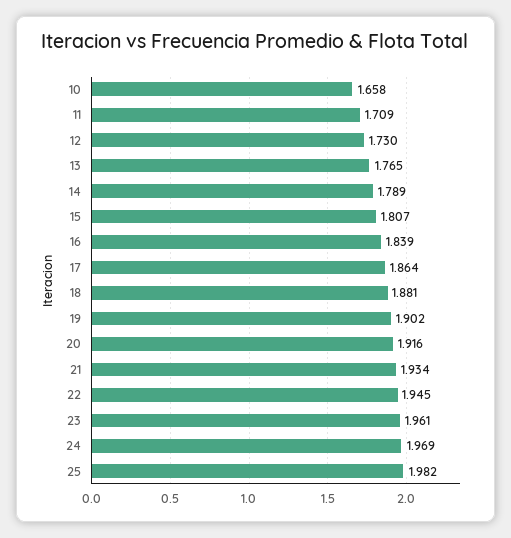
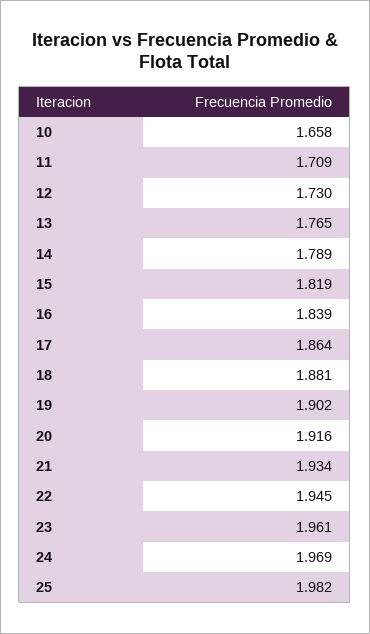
15: 1.807 -> 1.819

